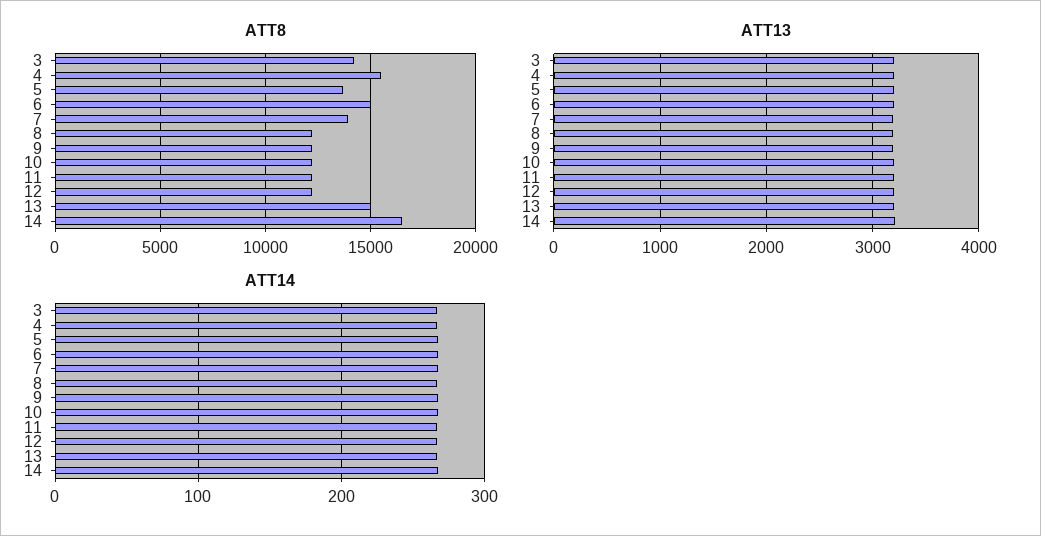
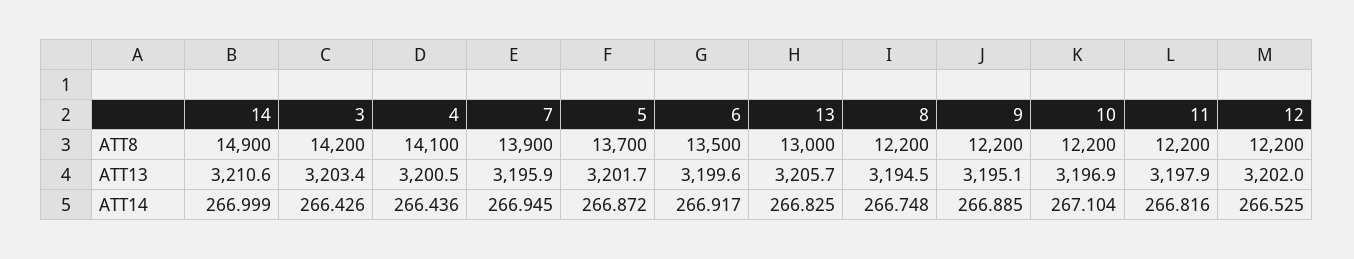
ATT8, 4: 15500 -> 14100
ATT8, 6: 15000 -> 13500
ATT8, 13: 15000 -> 13000
ATT8, 14: 16500 -> 14900

